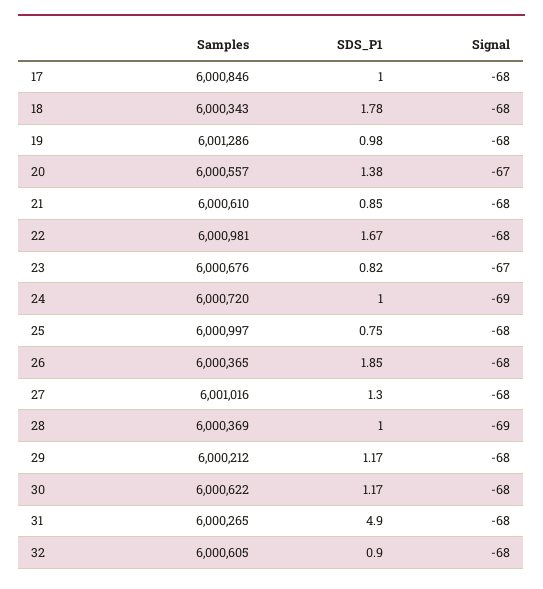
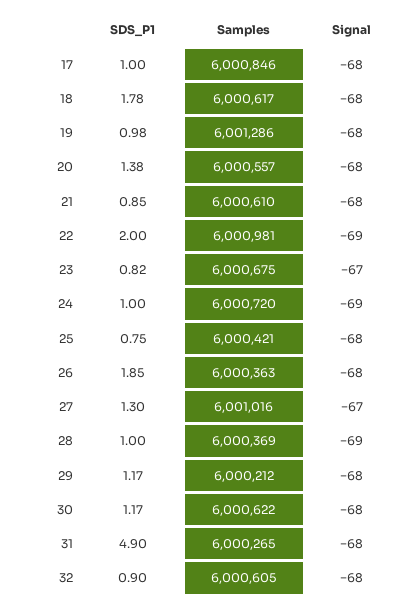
Samples, 18: 6000343 -> 6000617
Signal, 20: -67 -> -68
SDS_P1, 22: 1.67 -> 2
Signal, 22: -68 -> -69
Samples, 23: 6000676 -> 6000675
Samples, 25: 6000997 -> 6000421
Samples, 26: 6000365 -> 6000363
Signal, 27: -68 -> -67

